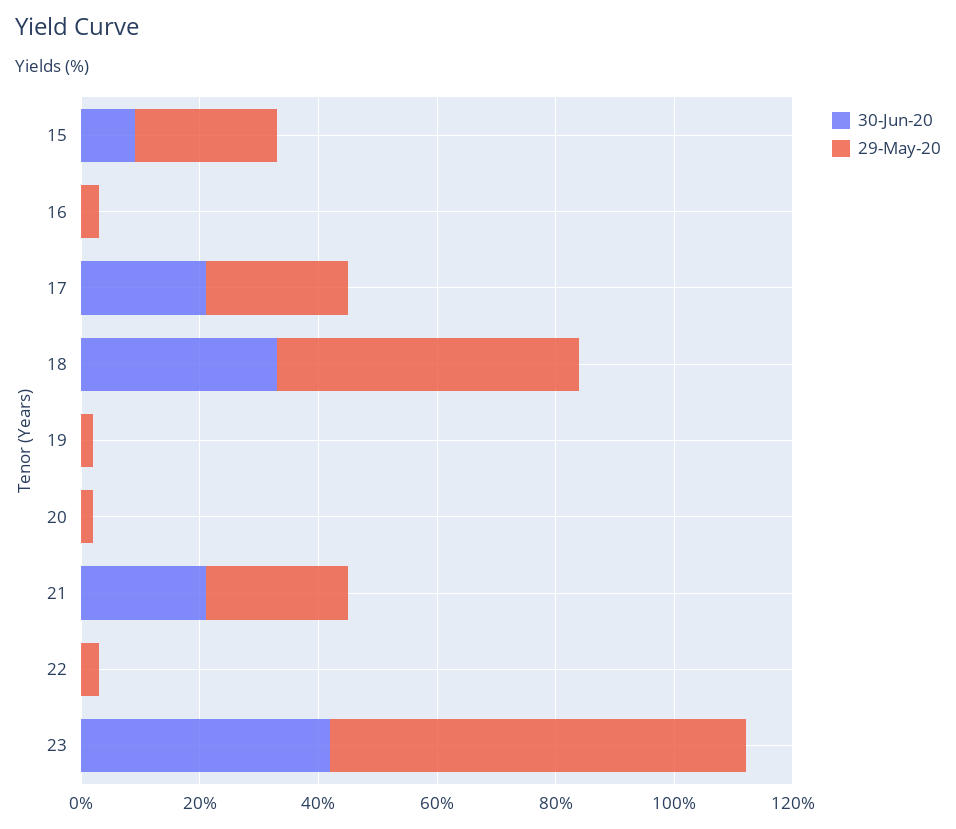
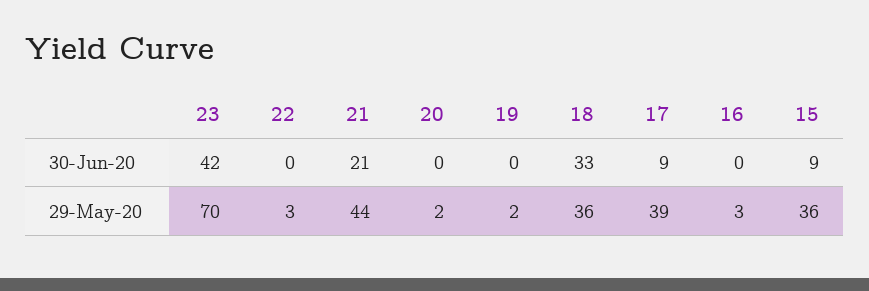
29-May-20, 15: 25 -> 36
30-Jun-20, 17: 20 -> 9
29-May-20, 17: 25 -> 39
29-May-20, 18: 50 -> 36
29-May-20, 21: 25 -> 44

